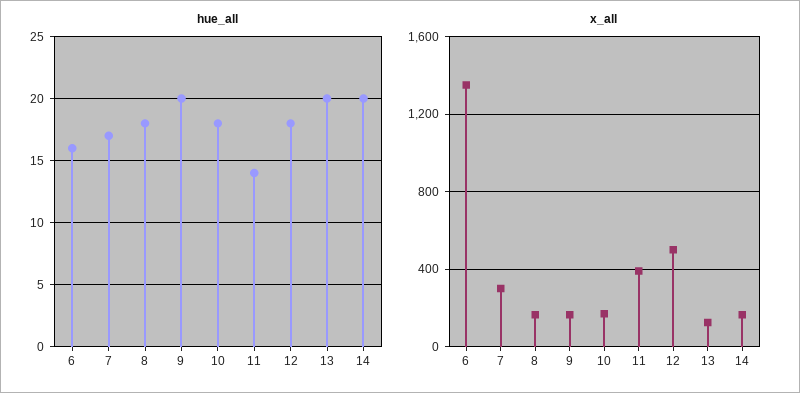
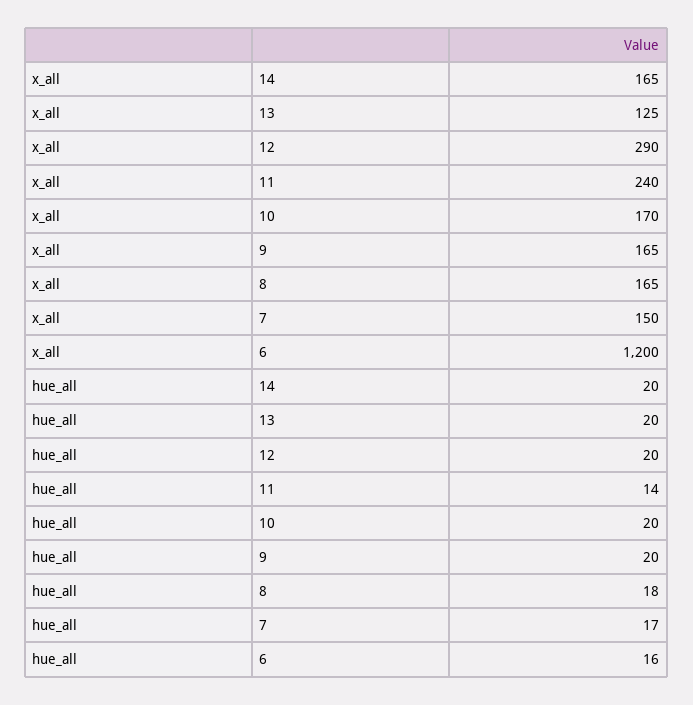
hue_all, 10: 18 -> 20
hue_all, 12: 18 -> 20
x_all, 6: 1350 -> 1200
x_all, 7: 300 -> 150
x_all, 11: 400 -> 240
x_all, 12: 500 -> 290

